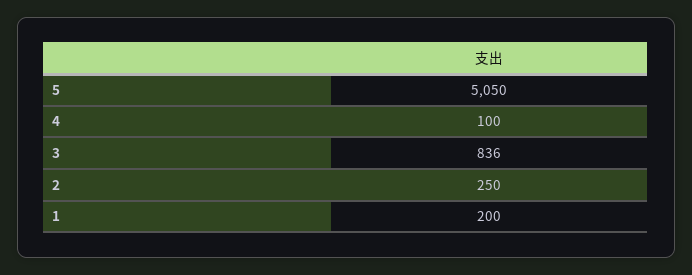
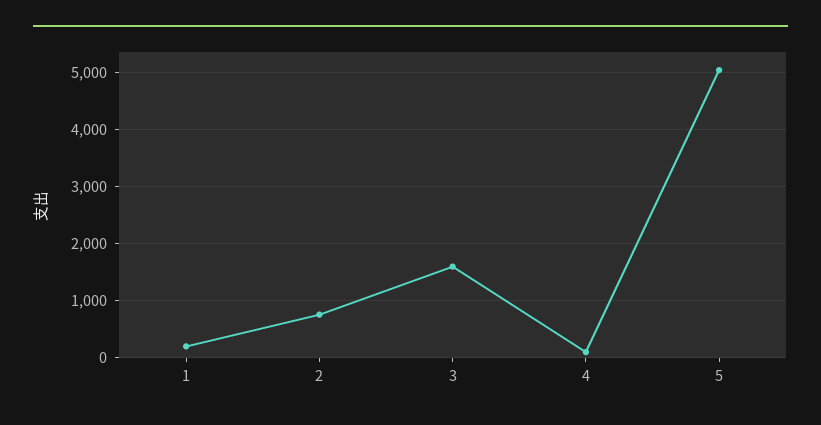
3: 836 -> 1600
2: 250 -> 800

